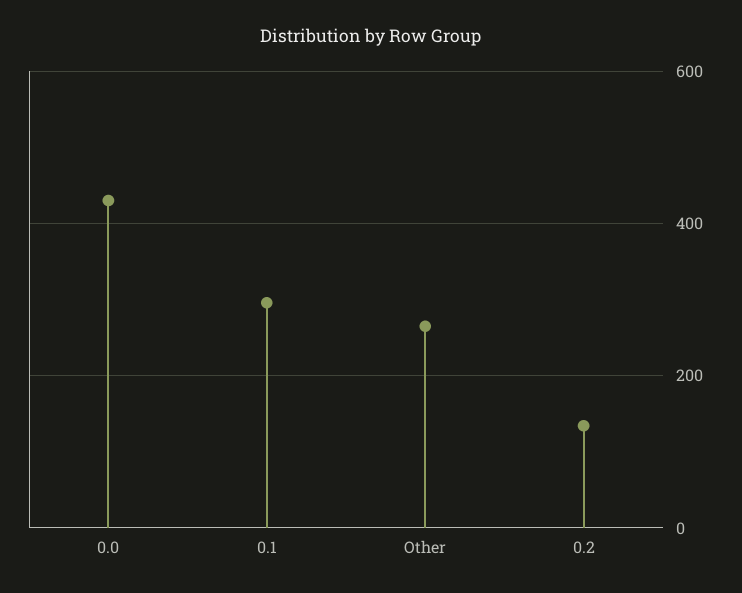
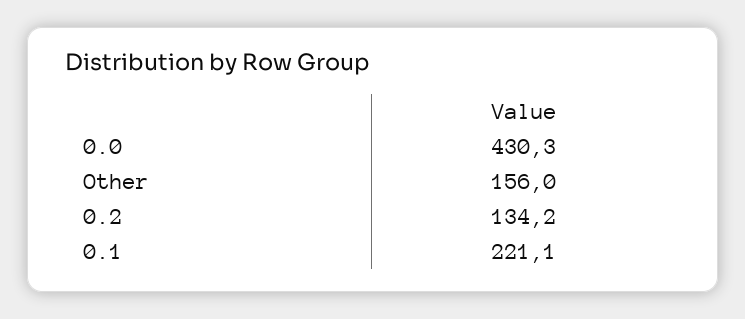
0.1: 300 -> 221.1
Other: 260 -> 156

